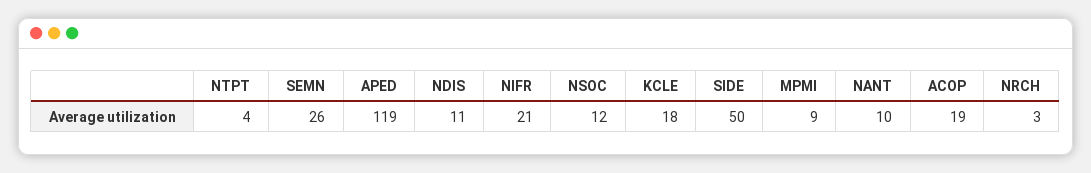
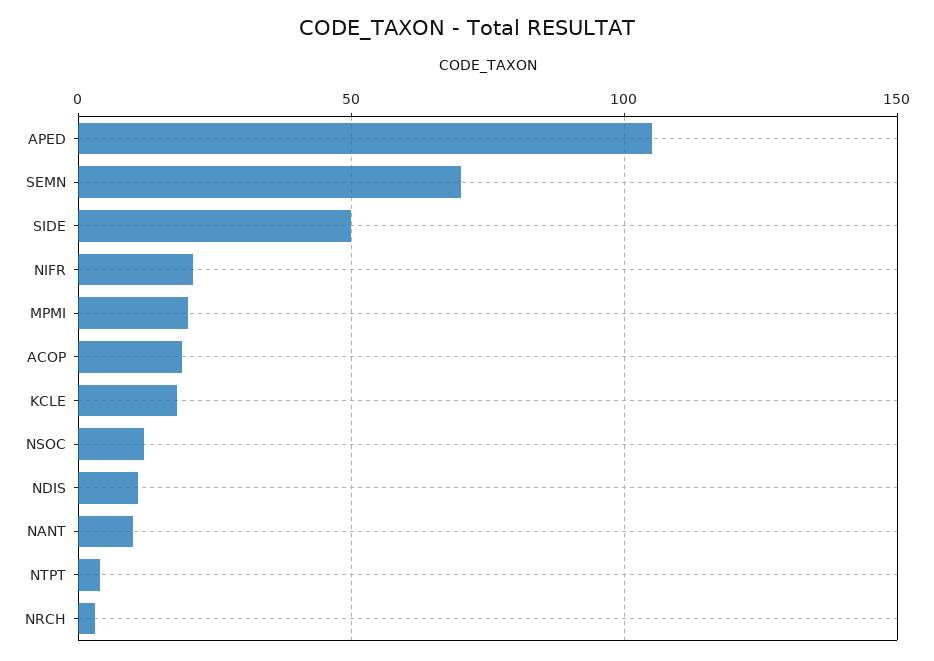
SEMN: 26 -> 70
APED: 119 -> 105
MPMI: 9 -> 20

